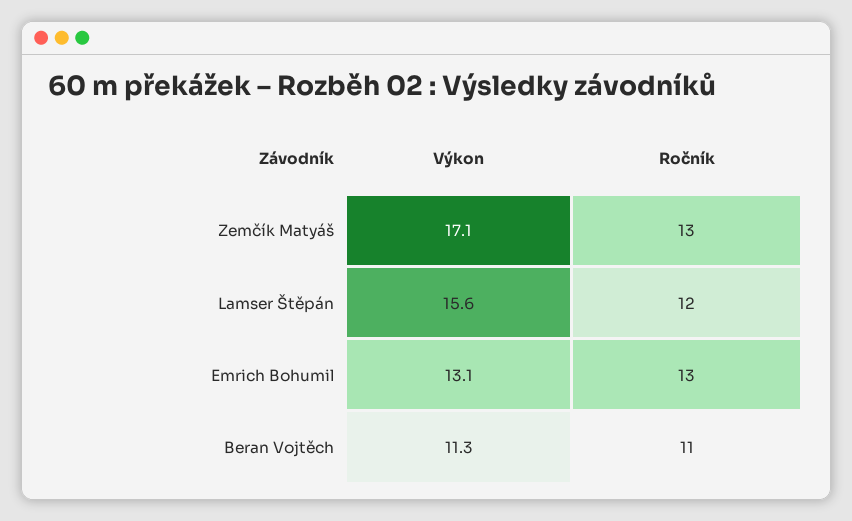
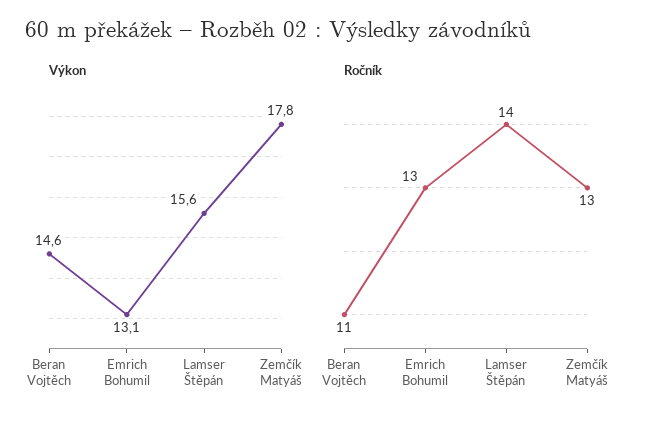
Výkon, Zemčík Matyáš: 17.1 -> 17.8
Ročník, Lamser Štěpán: 12 -> 14
Výkon, Beran Vojtěch: 11.3 -> 14.6

